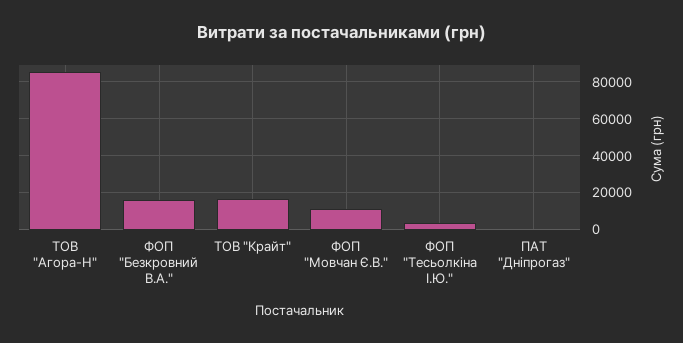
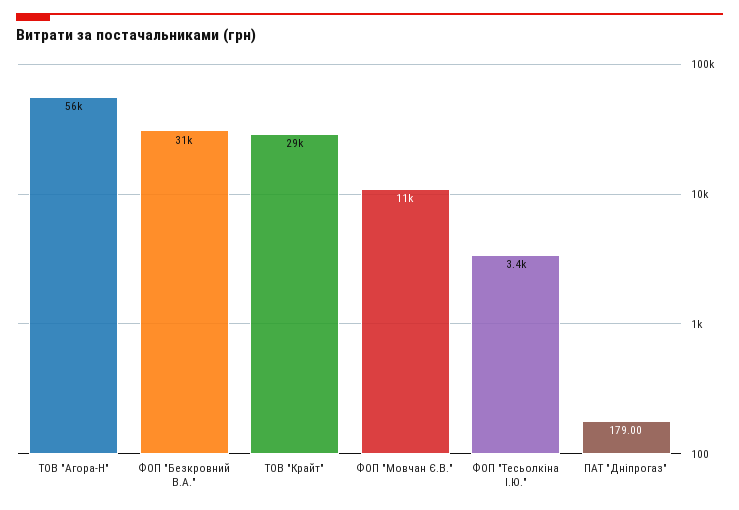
ТОВ "Агора-Н": 85000 -> 56000
ФОП "Безкровний В.А.": 15000 -> 31000
ТОВ "Крайт": 15000 -> 29000

